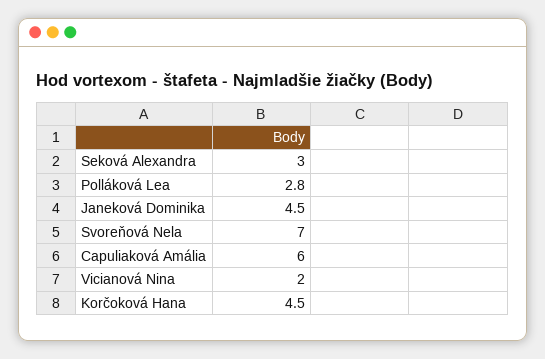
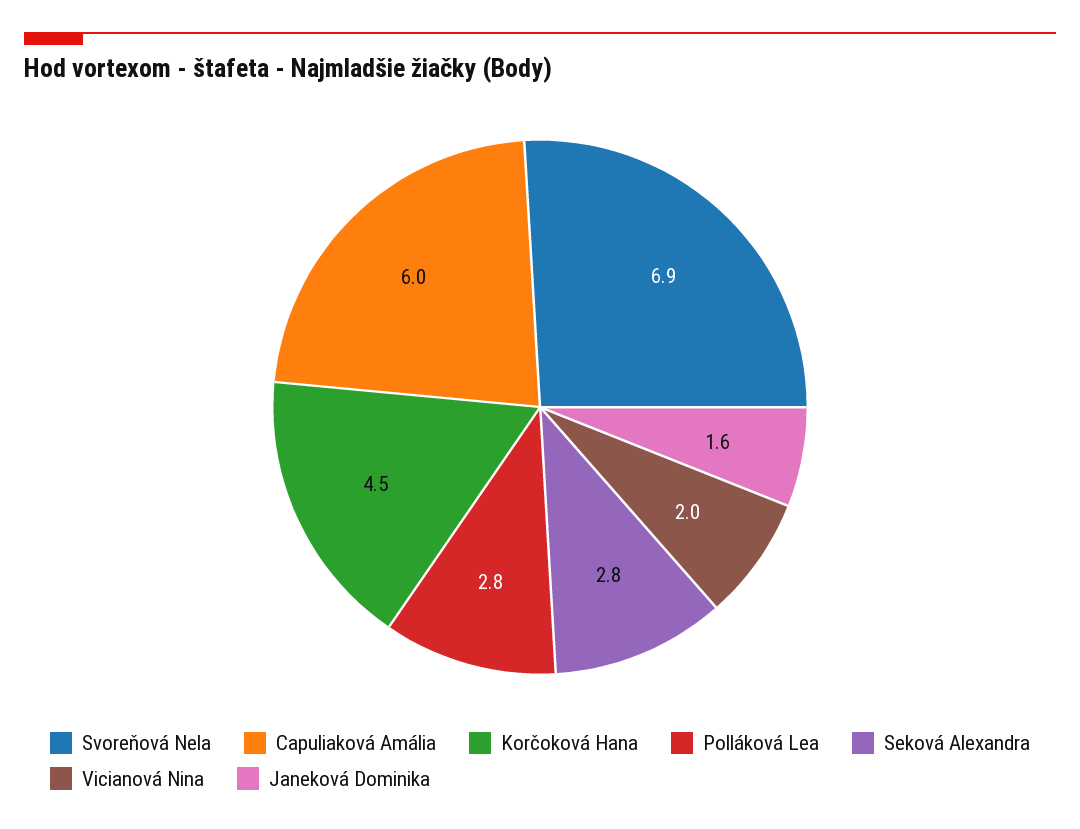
Seková Alexandra: 3 -> 2.8
Janeková Dominika: 4.5 -> 1.6
Svoreňová Nela: 7 -> 6.9

